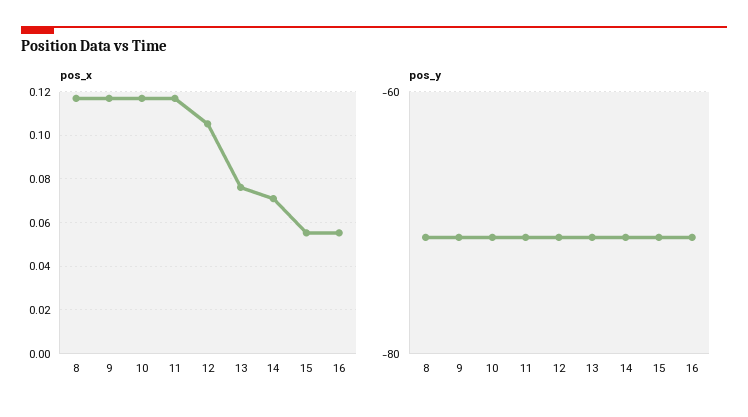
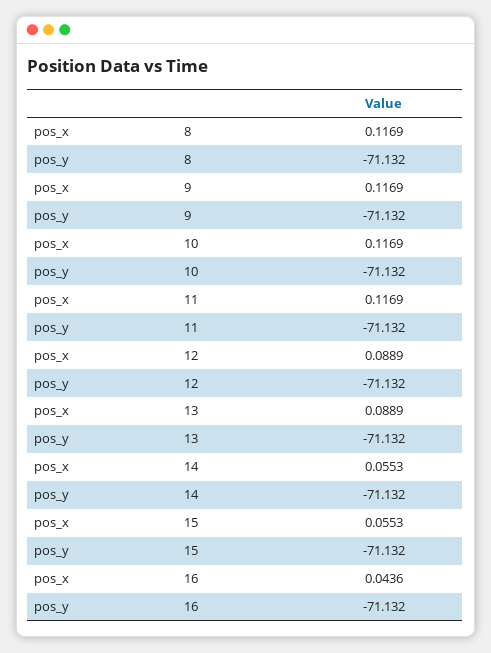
pos_x, 12: 0.105 -> 0.0889
pos_x, 13: 0.075 -> 0.0889
pos_x, 14: 0.07 -> 0.0553
pos_x, 16: 0.055 -> 0.0436

